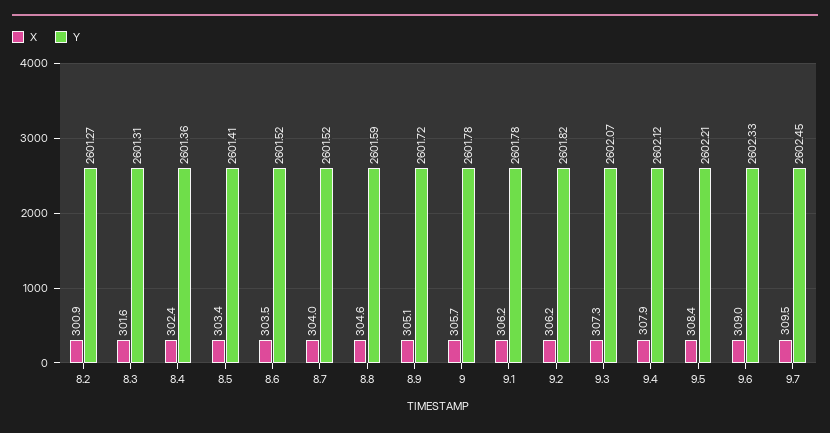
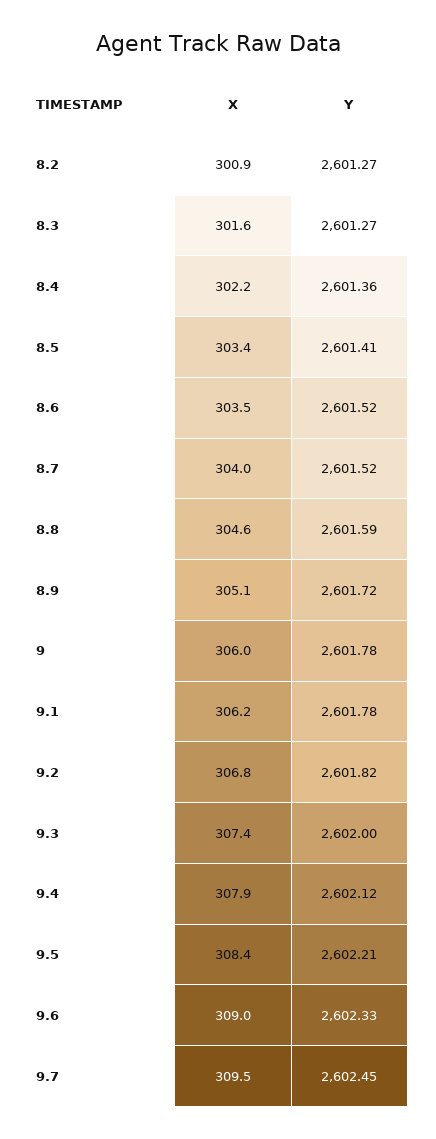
Y, 8.3: 2601.31 -> 2601.27
X, 8.4: 302.4 -> 302.2
X, 9: 305.7 -> 306
X, 9.2: 306.2 -> 306.8
X, 9.3: 307.3 -> 307.4
Y, 9.3: 2602.07 -> 2602

